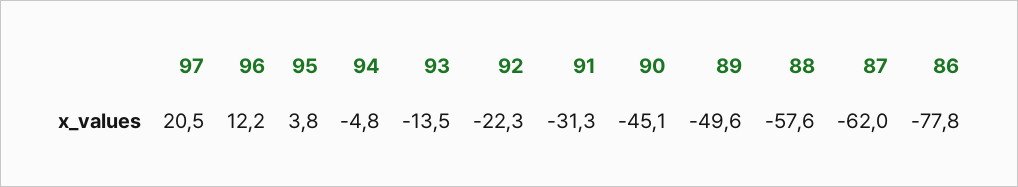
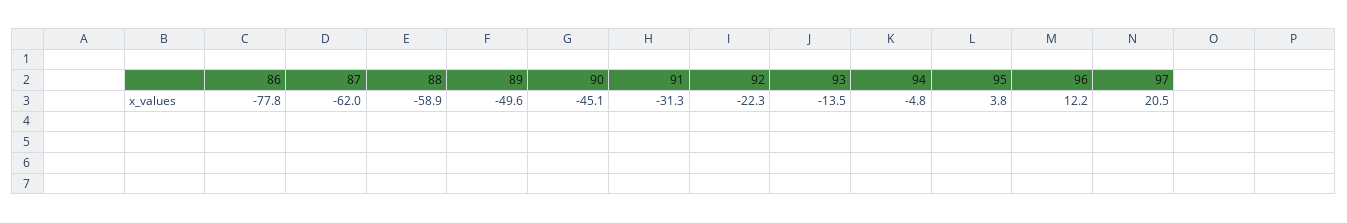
88: -57.6 -> -58.9

